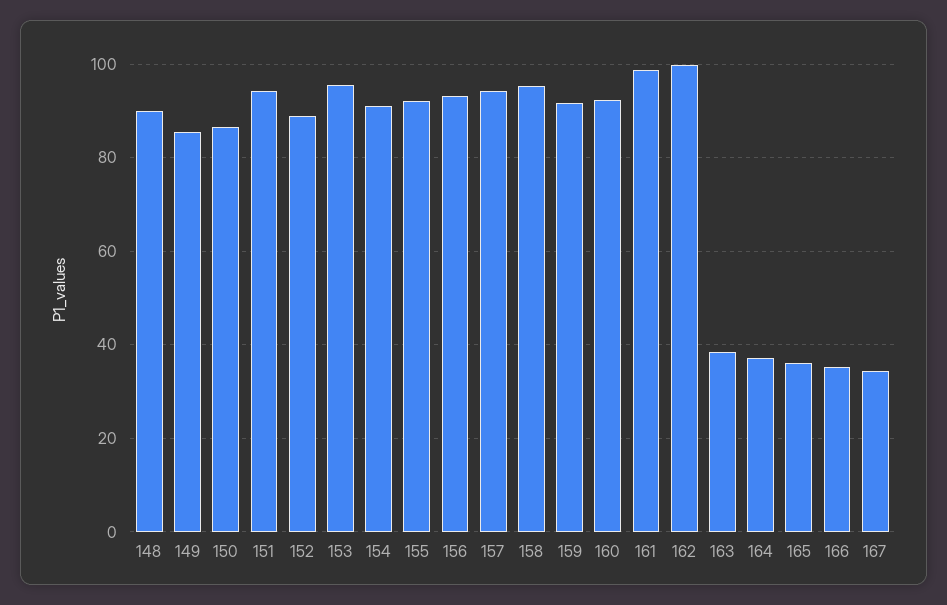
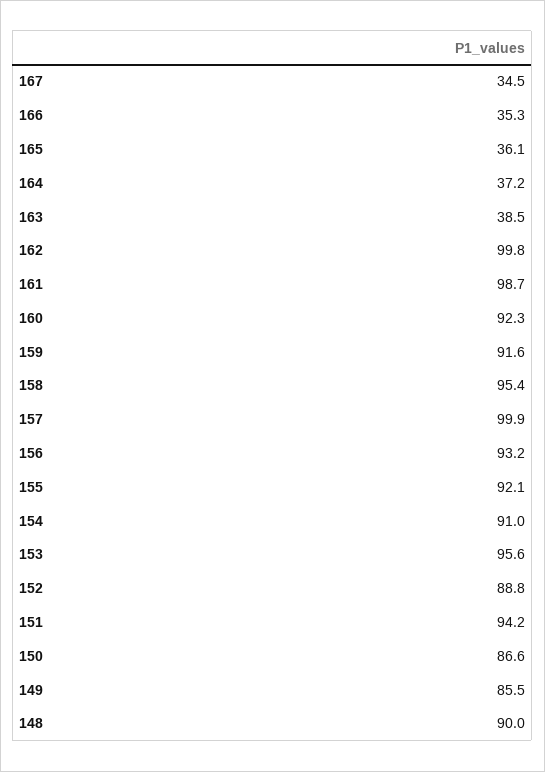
157: 94 -> 99.9

